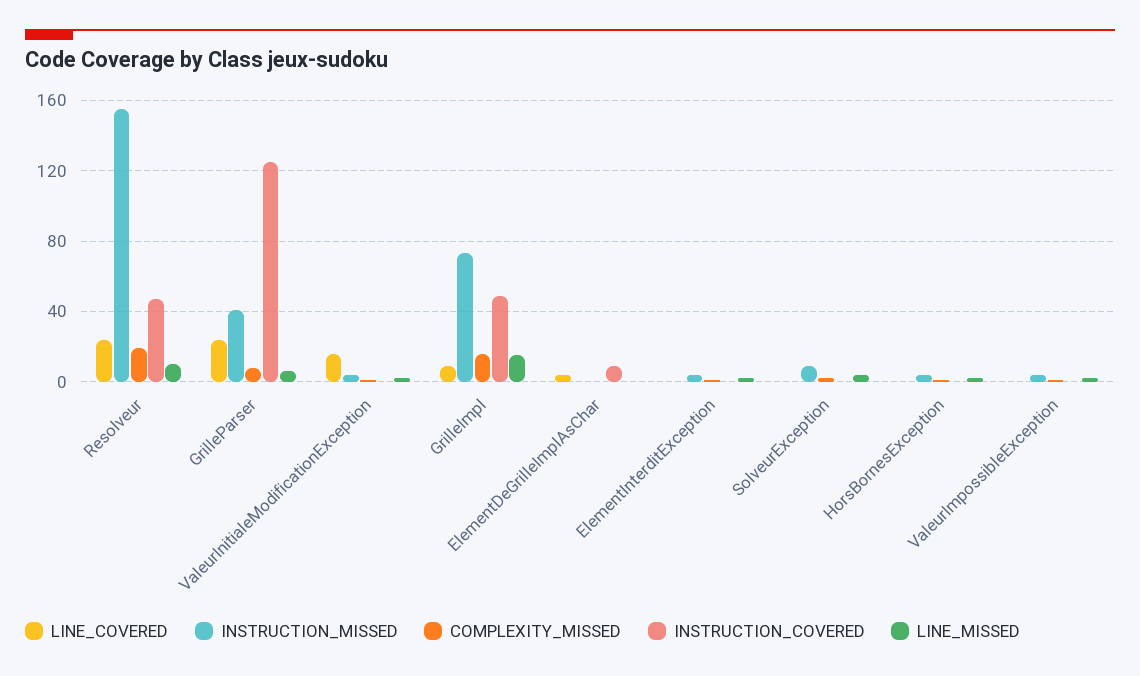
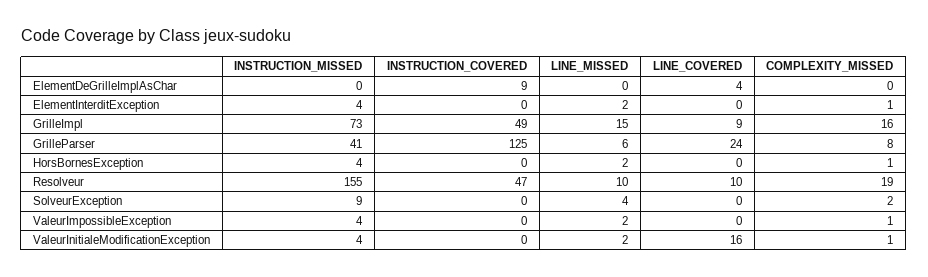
LINE_COVERED, Resolveur: 25 -> 10

